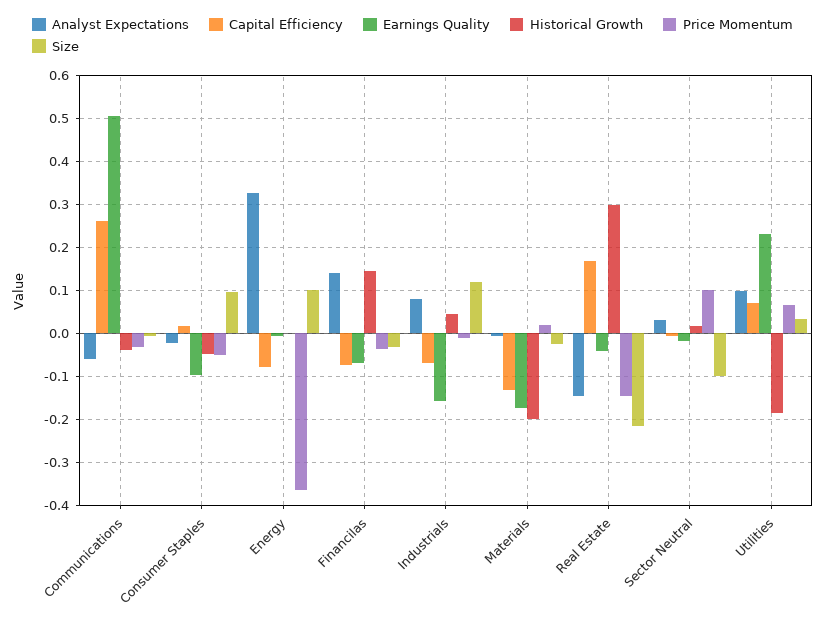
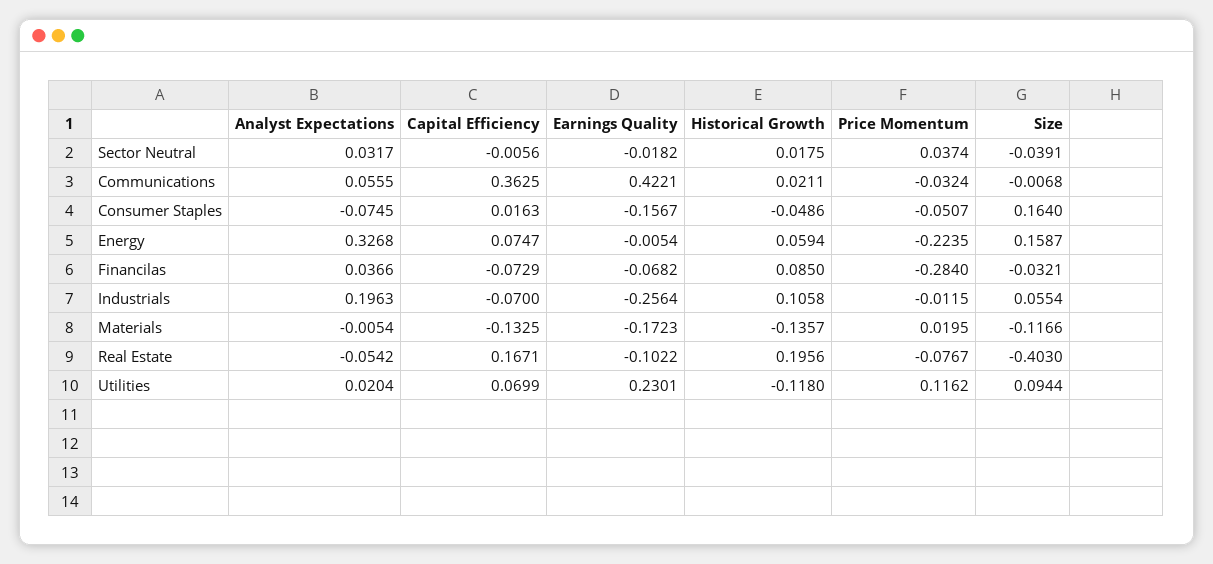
Analyst Expectations, Communications: -0.06 -> 0.0555
Capital Efficiency, Communications: 0.26 -> 0.3625
Earnings Quality, Communications: 0.5 -> 0.4221
Historical Growth, Communications: -0.04 -> 0.0211
Analyst Expectations, Consumer Staples: -0.02 -> -0.0745
Earnings Quality, Consumer Staples: -0.1 -> -0.1567
Size, Consumer Staples: 0.1 -> 0.164
Capital Efficiency, Energy: -0.08 -> 0.0747
Historical Growth, Energy: 0 -> 0.0594
Price Momentum, Energy: -0.36 -> -0.2235
Size, Energy: 0.1 -> 0.1587
Analyst Expectations, Financilas: 0.14 -> 0.0366
Historical Growth, Financilas: 0.14 -> 0.085
Price Momentum, Financilas: -0.04 -> -0.284
Analyst Expectations, Industrials: 0.08 -> 0.1963
Earnings Quality, Industrials: -0.16 -> -0.2564
Historical Growth, Industrials: 0.04 -> 0.1058
Size, Industrials: 0.12 -> 0.0554
Historical Growth, Materials: -0.2 -> -0.1357
Size, Materials: -0.02 -> -0.1166
Analyst Expectations, Real Estate: -0.14 -> -0.0542
Earnings Quality, Real Estate: -0.04 -> -0.1022
Historical Growth, Real Estate: 0.3 -> 0.1956
Price Momentum, Real Estate: -0.14 -> -0.0767
Size, Real Estate: -0.22 -> -0.403
Price Momentum, Sector Neutral: 0.1 -> 0.0374
Size, Sector Neutral: -0.1 -> -0.0391
Analyst Expectations, Utilities: 0.1 -> 0.0204
Historical Growth, Utilities: -0.18 -> -0.118
Price Momentum, Utilities: 0.06 -> 0.1162
Size, Utilities: 0.04 -> 0.0944

